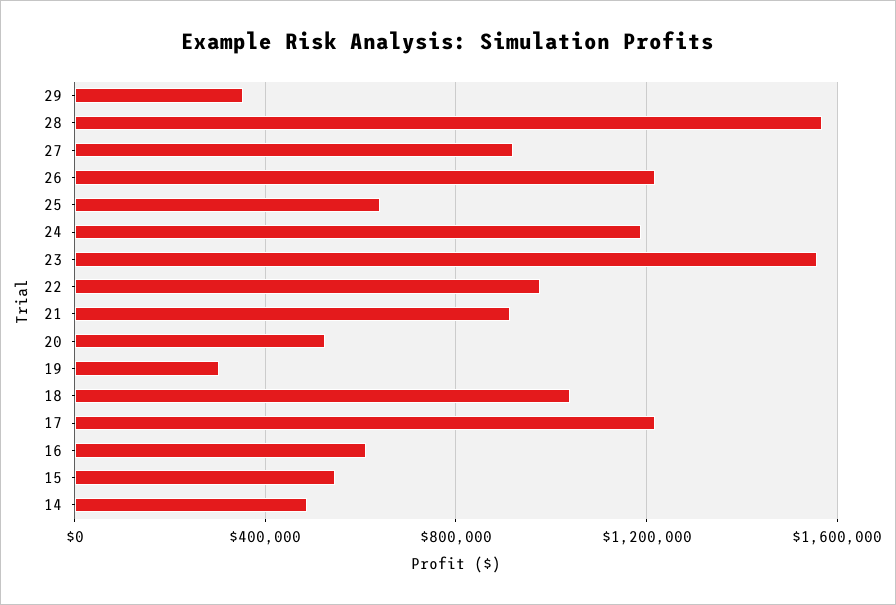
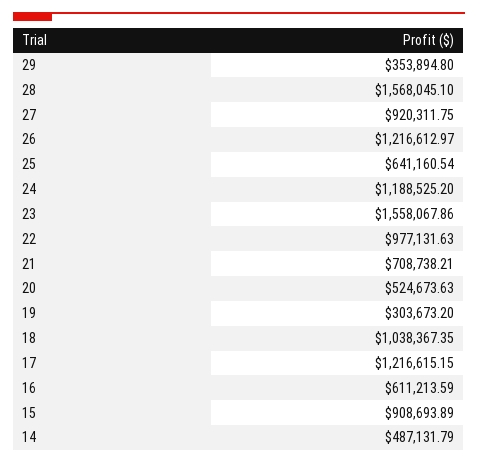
21: 900000 -> 708738.21
15: 550000 -> 908693.89

